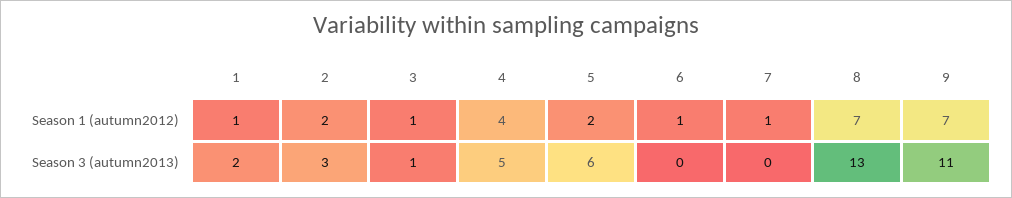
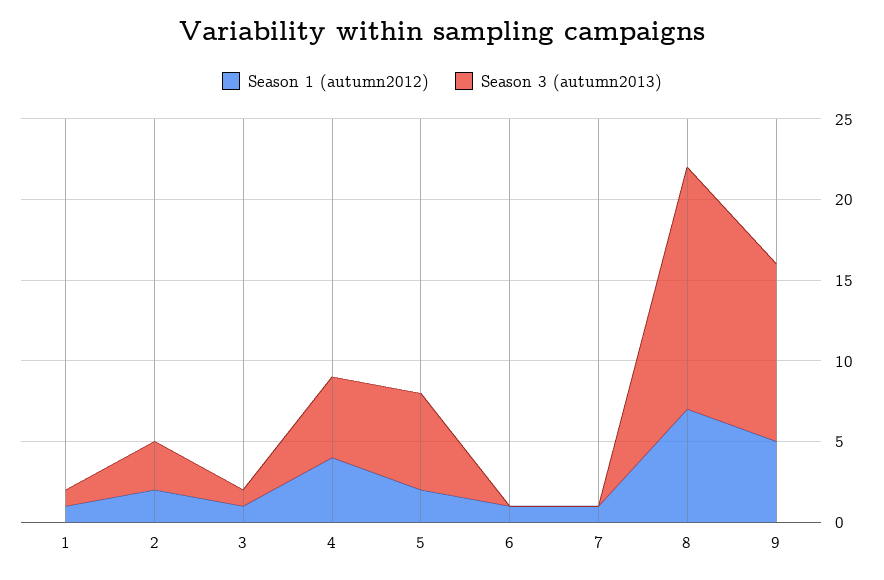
Season 1 (autumn2012), 9: 7 -> 5
Season 3 (autumn2013), 1: 2 -> 1
Season 3 (autumn2013), 8: 13 -> 15

